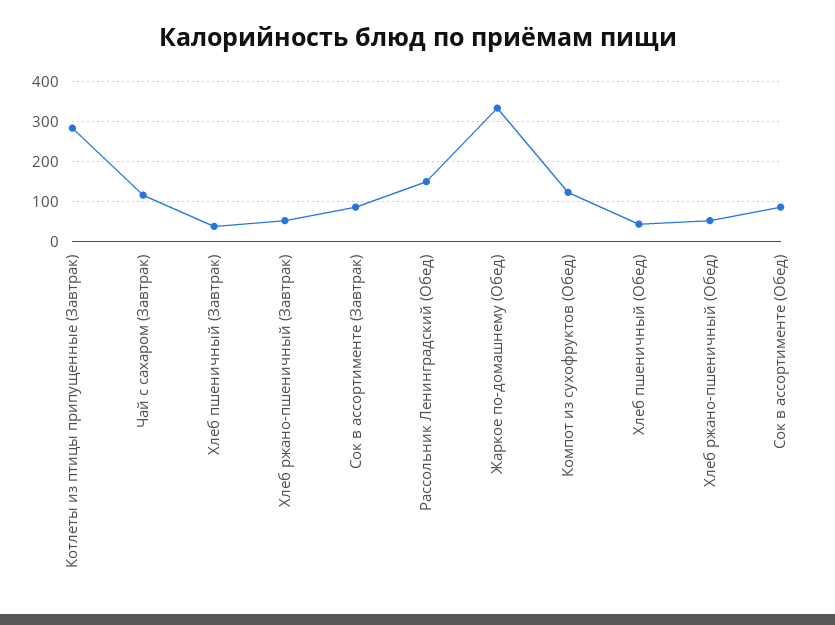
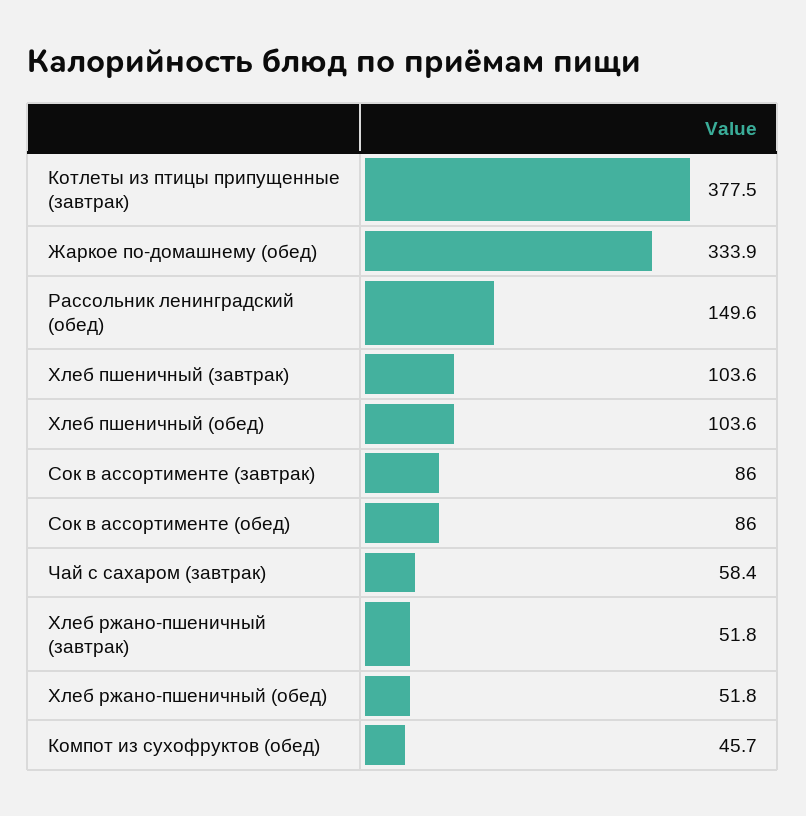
Котлеты из птицы припущенные (Завтрак): 280 -> 377.5
Чай с сахаром (Завтрак): 120 -> 58.4
Хлеб пшеничный (Завтрак): 40 -> 103.6
Компот из сухофруктов (Обед): 120 -> 45.7
Хлеб пшеничный (Обед): 40 -> 103.6

